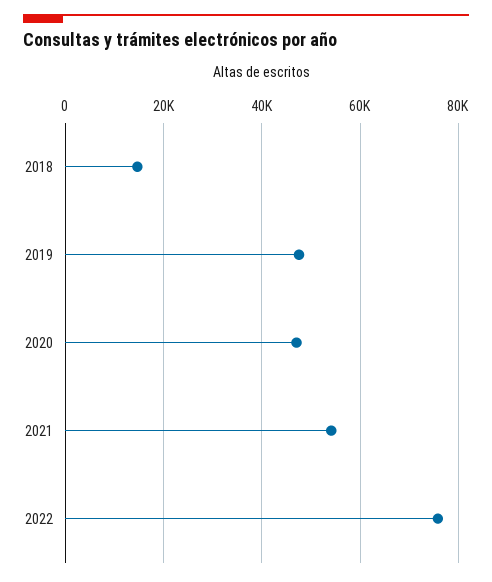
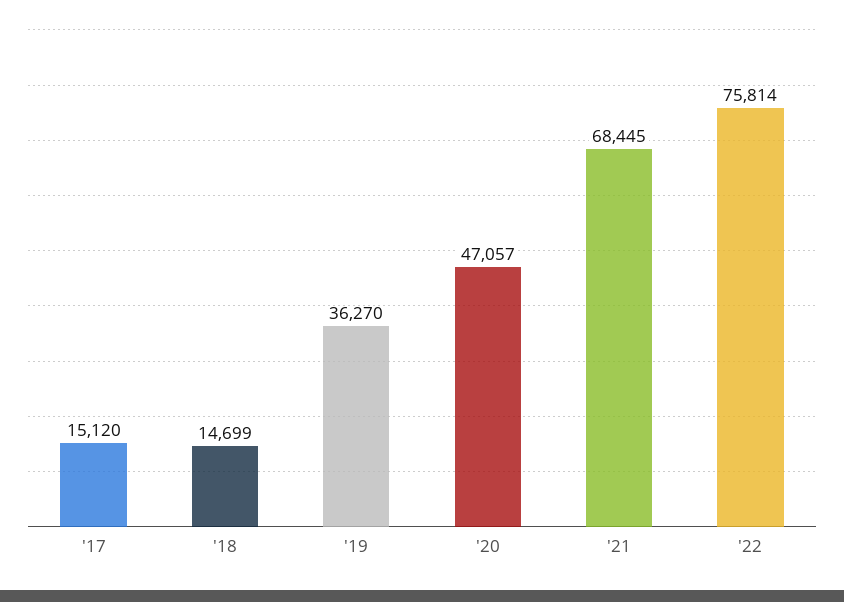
2019: 48000 -> 36270
2021: 54000 -> 68445
'17: none -> 15120

